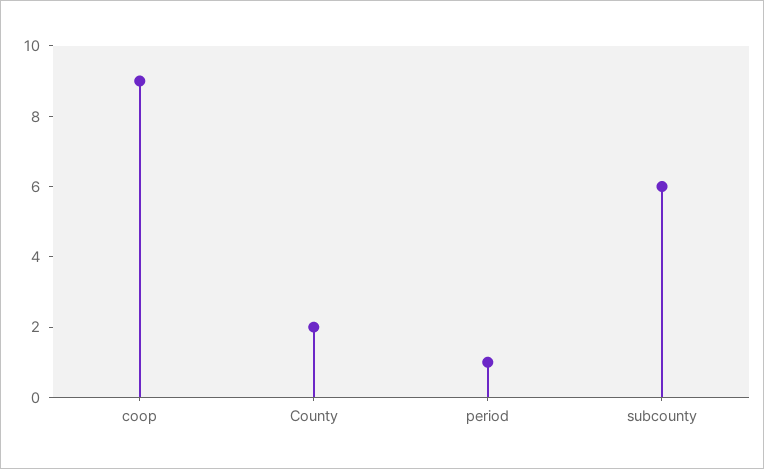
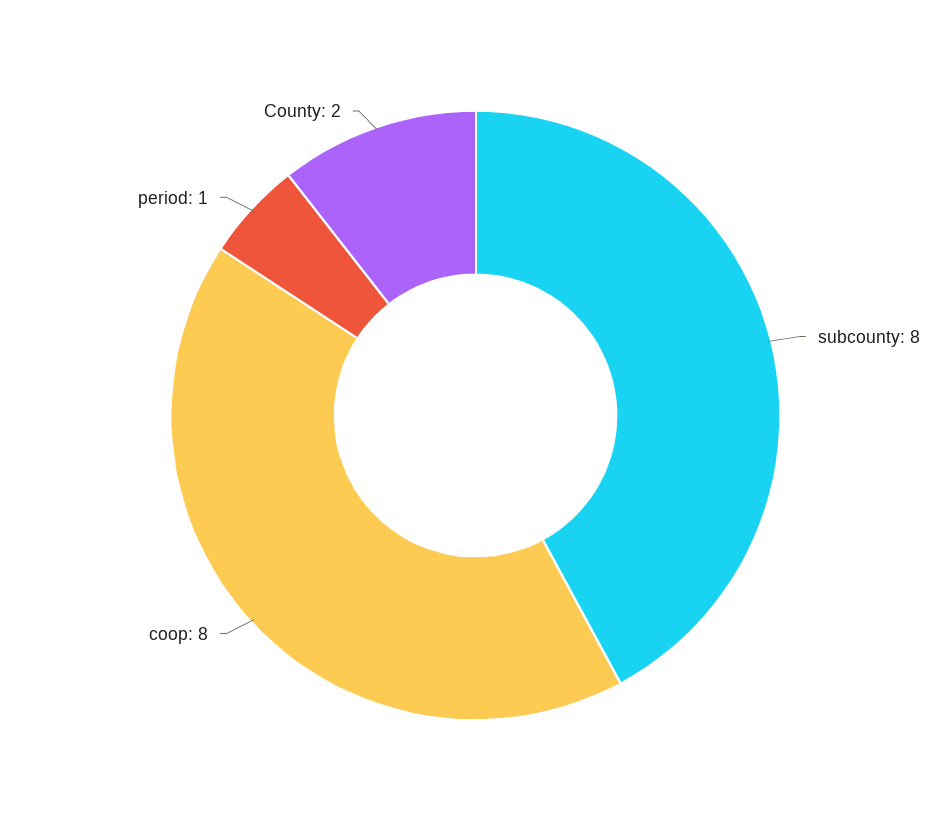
coop: 9 -> 8
subcounty: 6 -> 8

